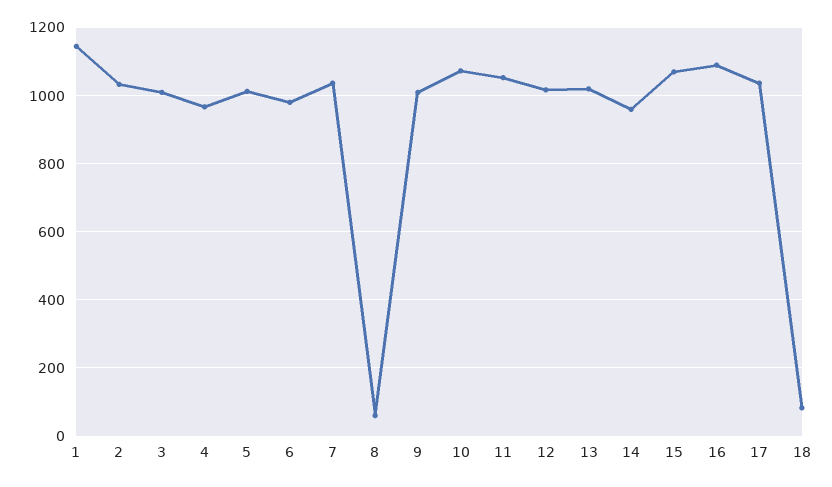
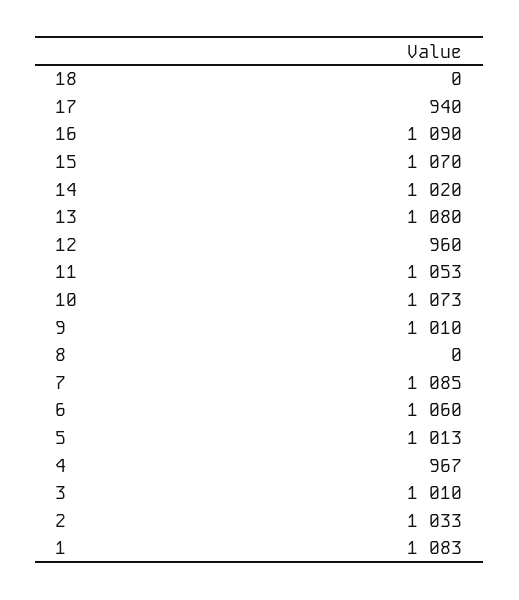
1: 1140 -> 1083
6: 980 -> 1060
7: 1040 -> 1085
8: 60 -> 0
12: 1020 -> 960
13: 1020 -> 1080
14: 960 -> 1020
17: 1040 -> 940
18: 80 -> 0

